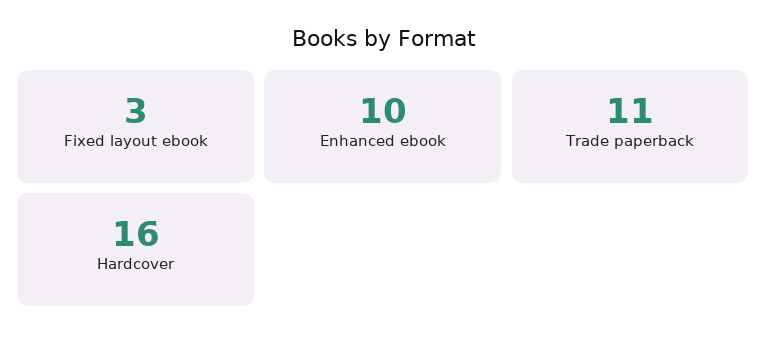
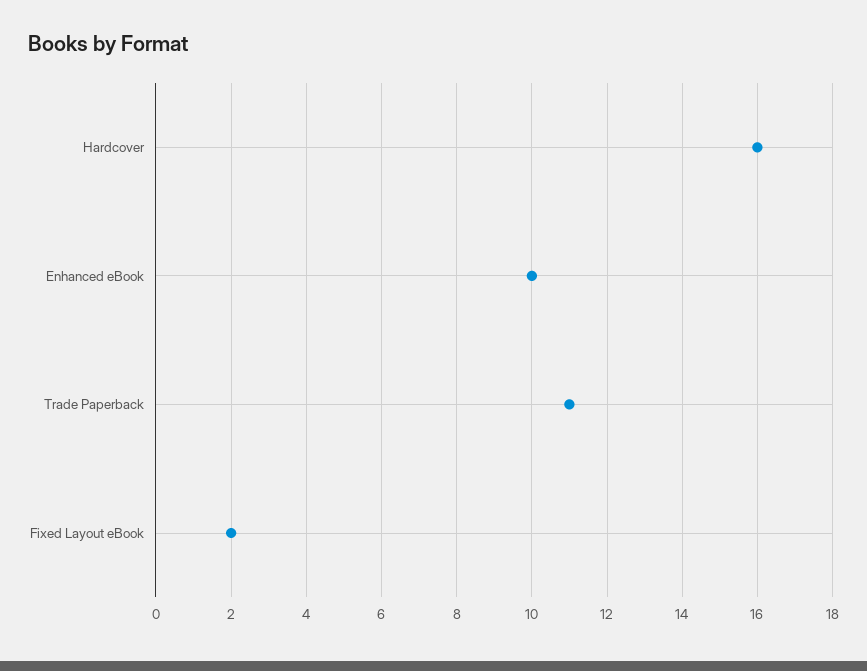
Fixed layout ebook: 3 -> 2

